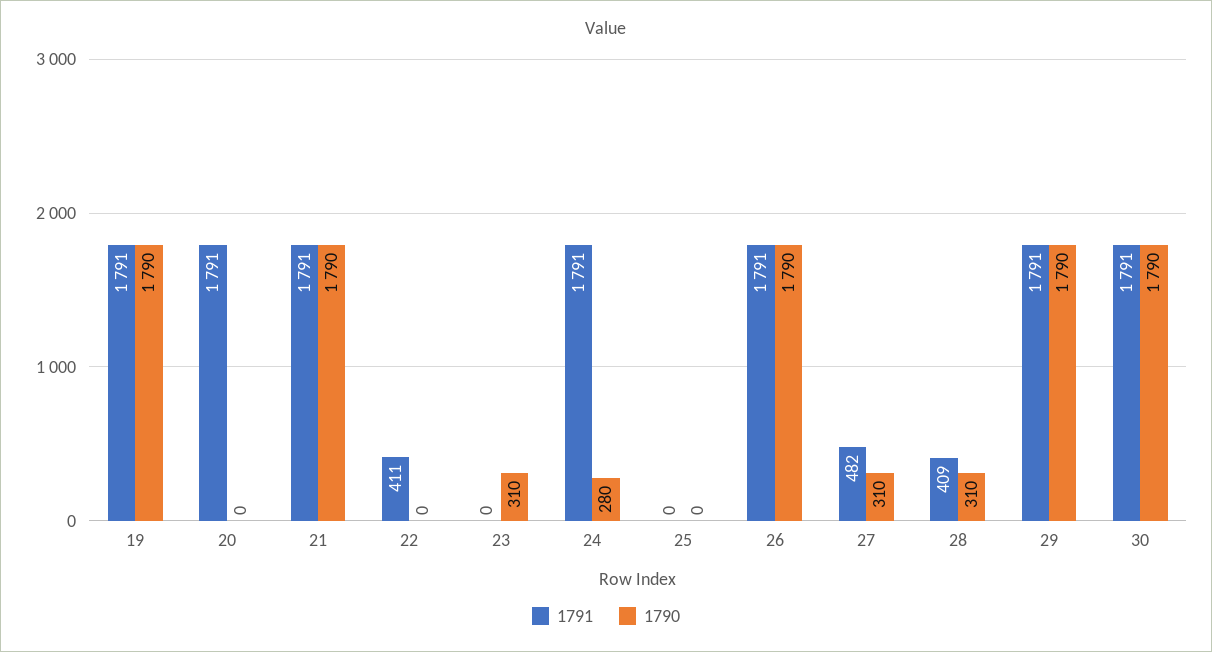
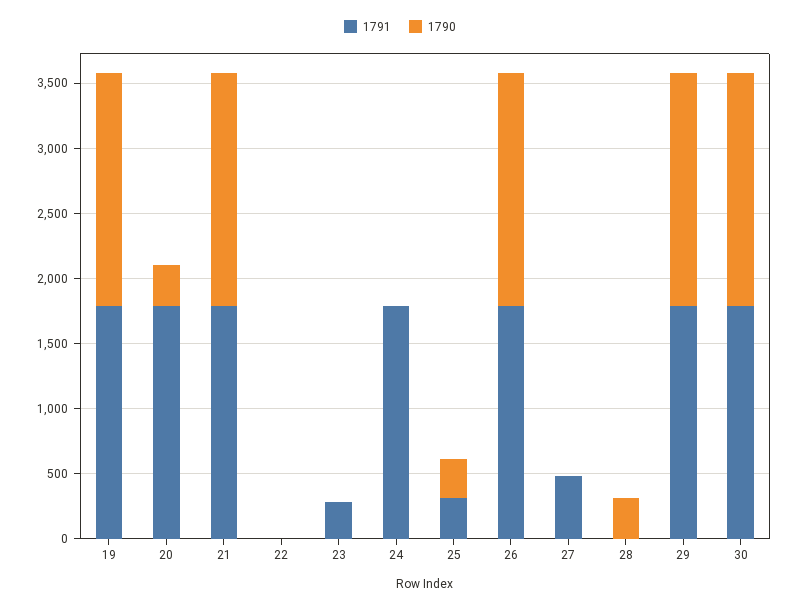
1790, 20: 0 -> 300
1791, 22: 411 -> 0
1791, 23: 0 -> 300
1790, 23: 310 -> 0
1790, 24: 280 -> 0
1791, 25: 0 -> 300
1790, 25: 0 -> 300
1790, 27: 310 -> 0
1791, 28: 409 -> 0

